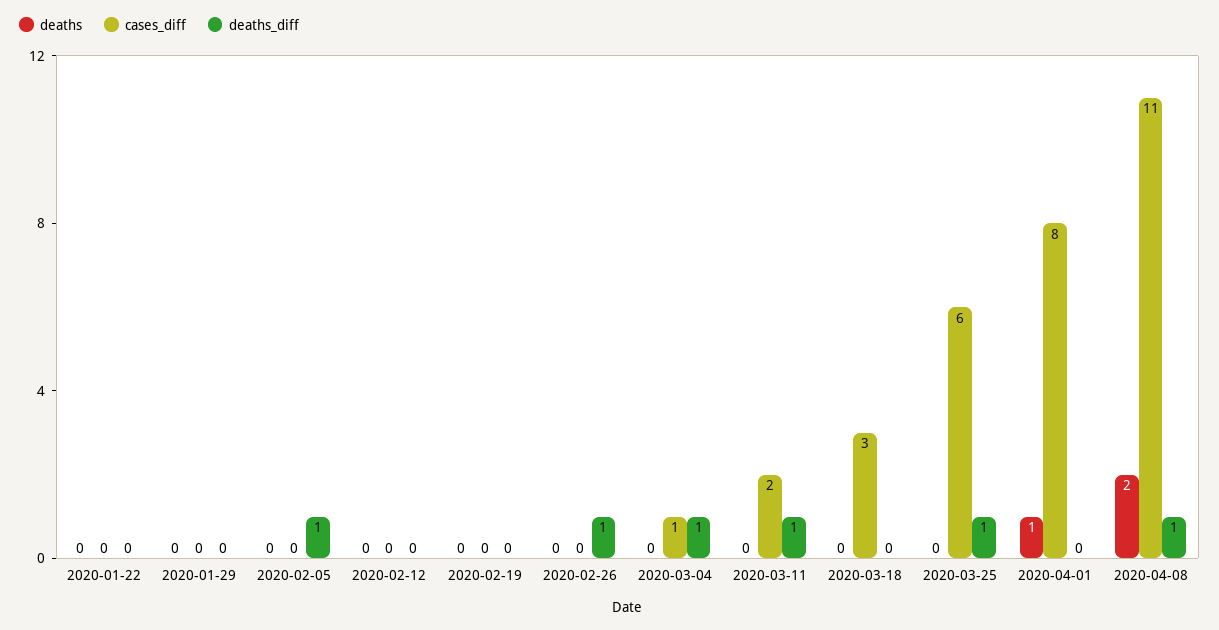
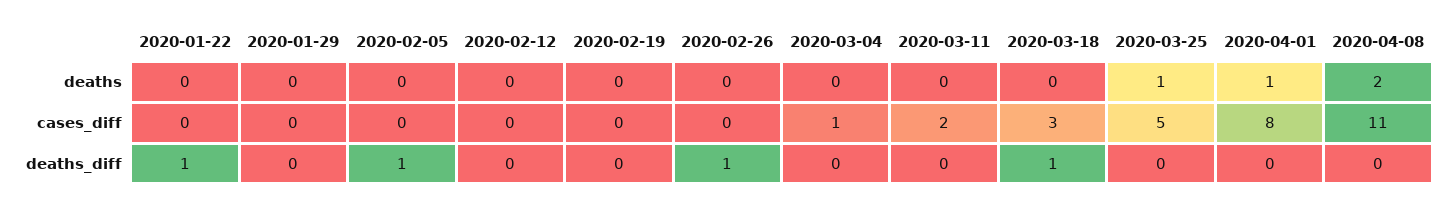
deaths_diff, 2020-01-22: 0 -> 1
deaths_diff, 2020-03-04: 1 -> 0
deaths_diff, 2020-03-11: 1 -> 0
deaths_diff, 2020-03-18: 0 -> 1
deaths, 2020-03-25: 0 -> 1
cases_diff, 2020-03-25: 6 -> 5
deaths_diff, 2020-03-25: 1 -> 0
deaths_diff, 2020-04-08: 1 -> 0

